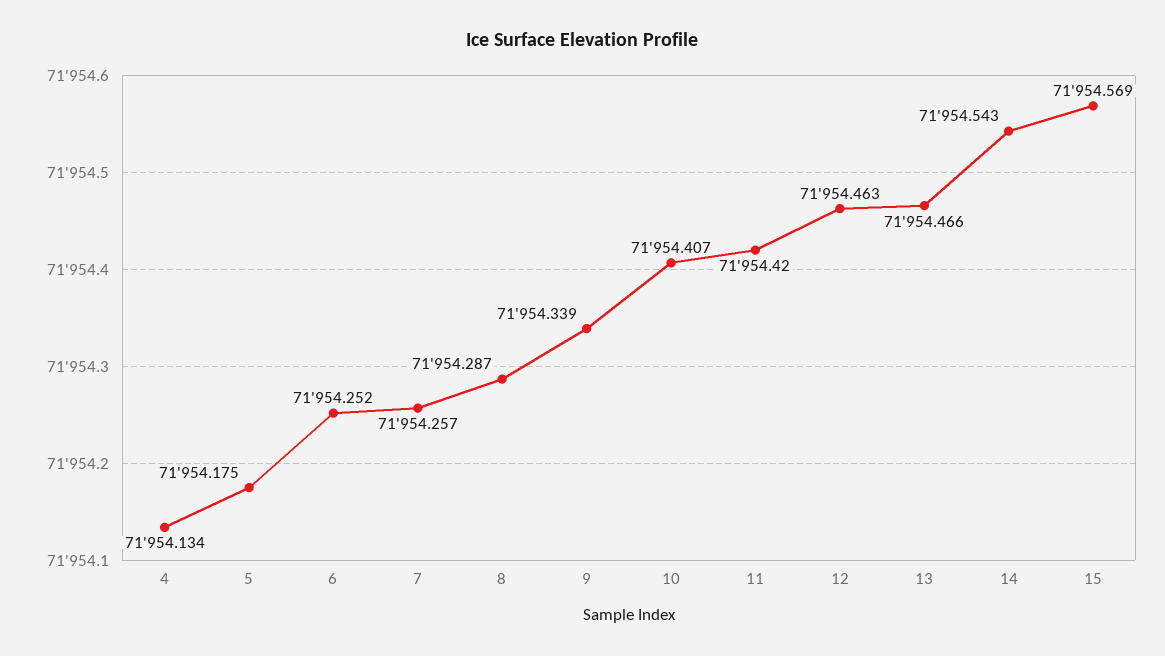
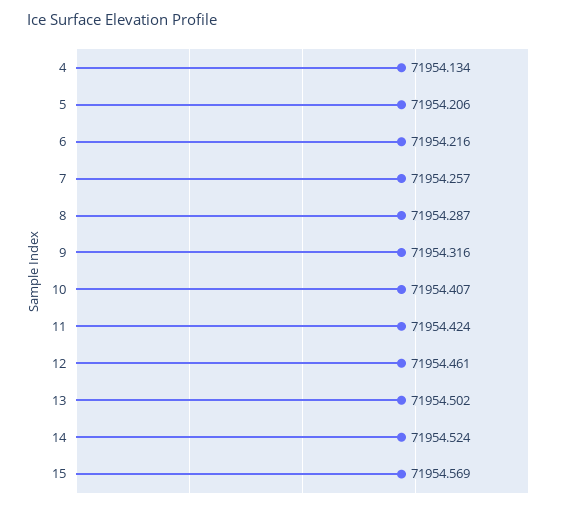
5: 71954.175 -> 71954.206
6: 71954.252 -> 71954.216
9: 71954.339 -> 71954.316
11: 71954.42 -> 71954.424
12: 71954.463 -> 71954.461
13: 71954.466 -> 71954.502
14: 71954.543 -> 71954.524

